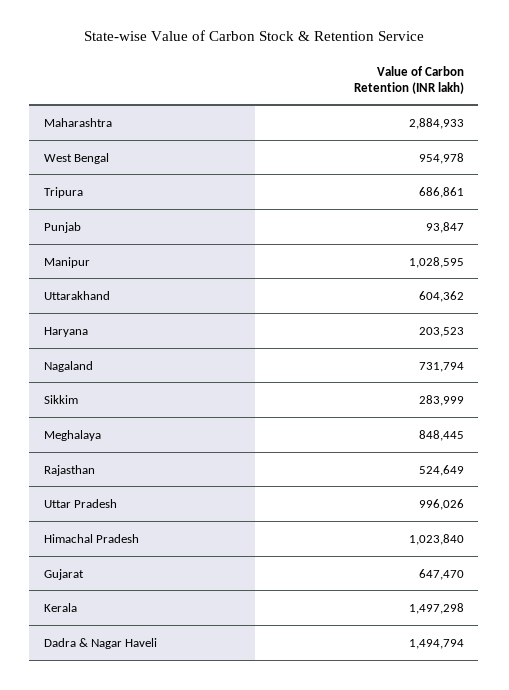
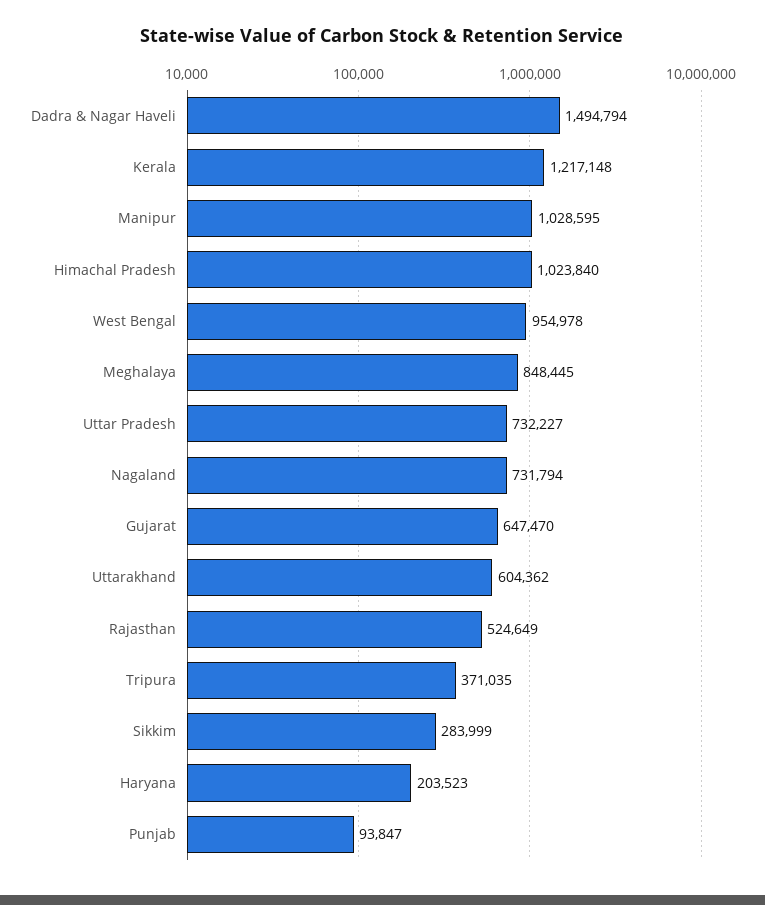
Maharashtra: 2884933 -> none
Tripura: 686861 -> 371035
Uttar Pradesh: 996026 -> 732227
Kerala: 1497298 -> 1217148

